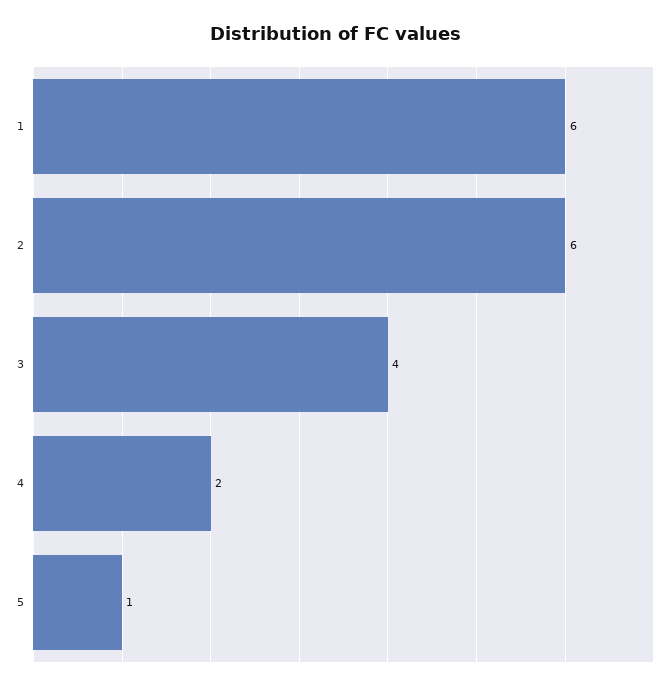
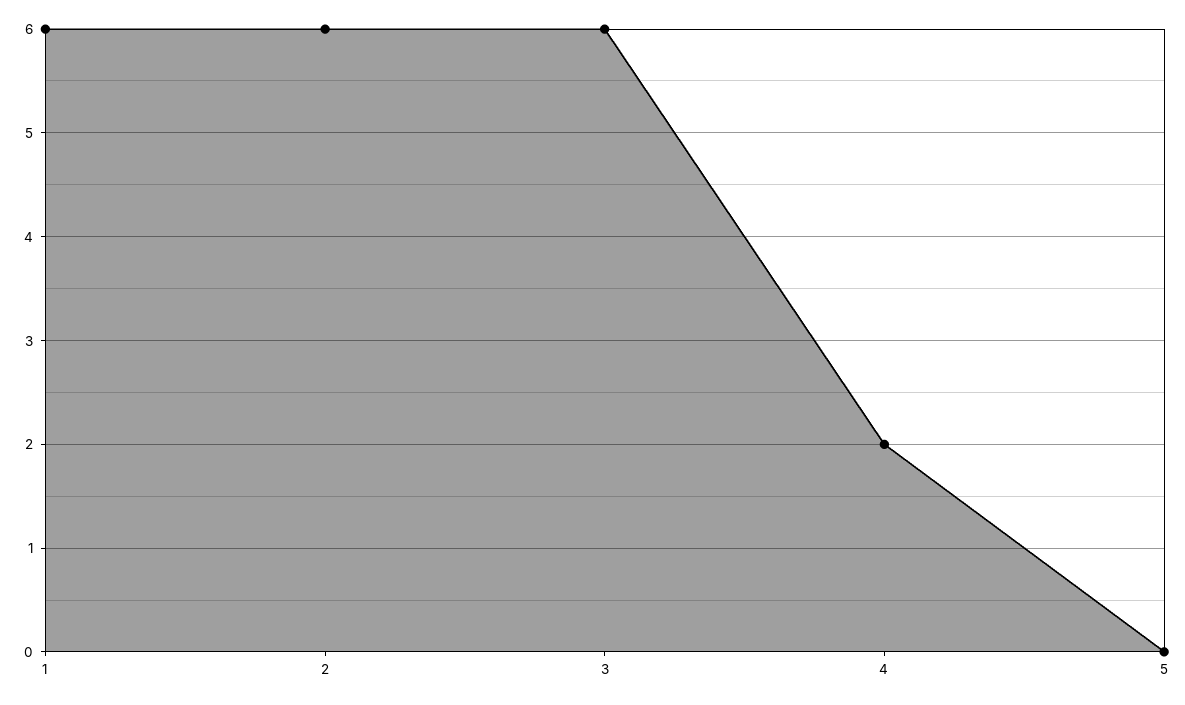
3: 4 -> 6
5: 1 -> 0

